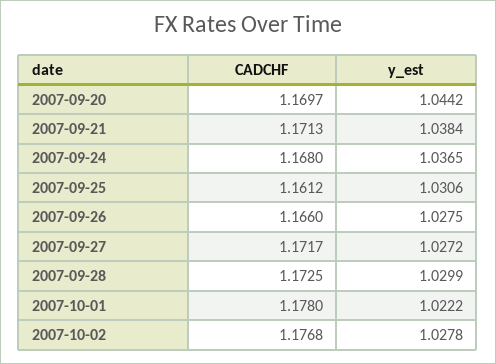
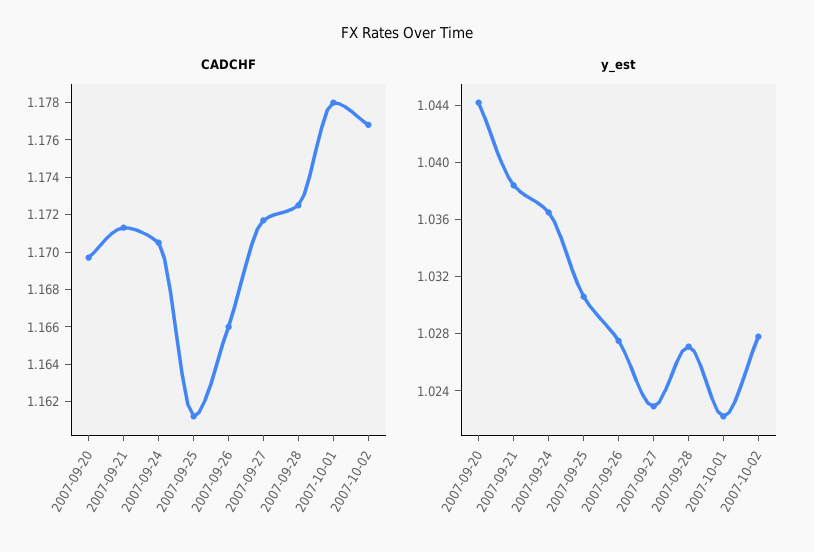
CADCHF, 2007-09-24: 1.168 -> 1.1705
y_est, 2007-09-27: 1.0272 -> 1.023
y_est, 2007-09-28: 1.0299 -> 1.027

